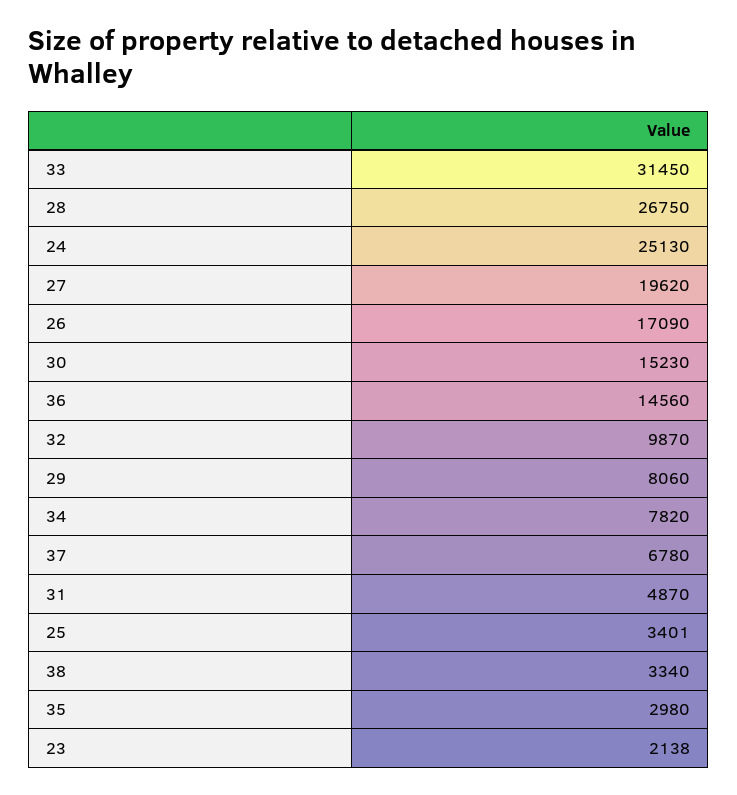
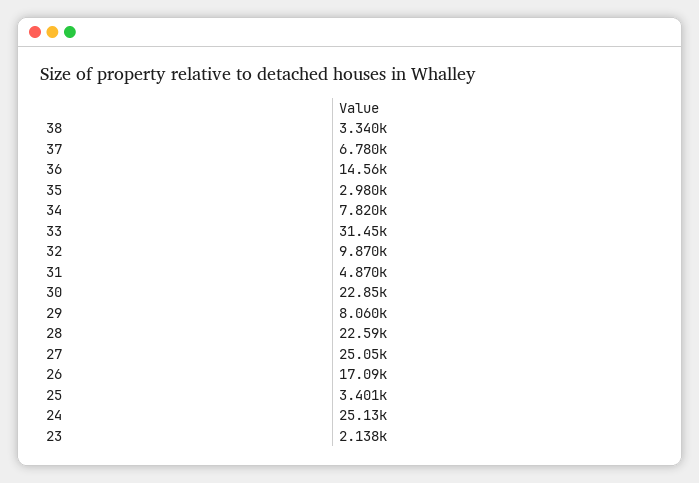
28: 26750 -> 22590
27: 19620 -> 25050
30: 15230 -> 22850

